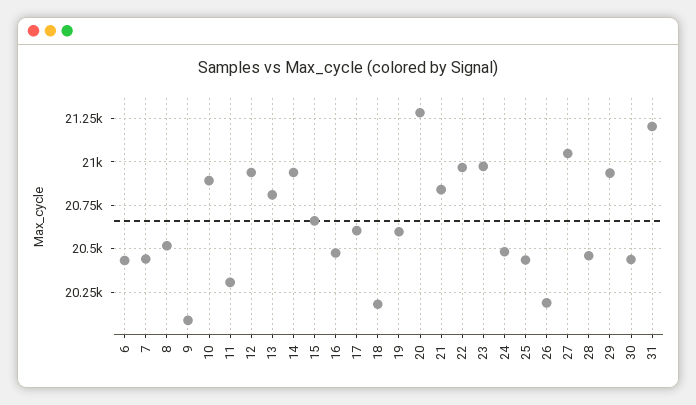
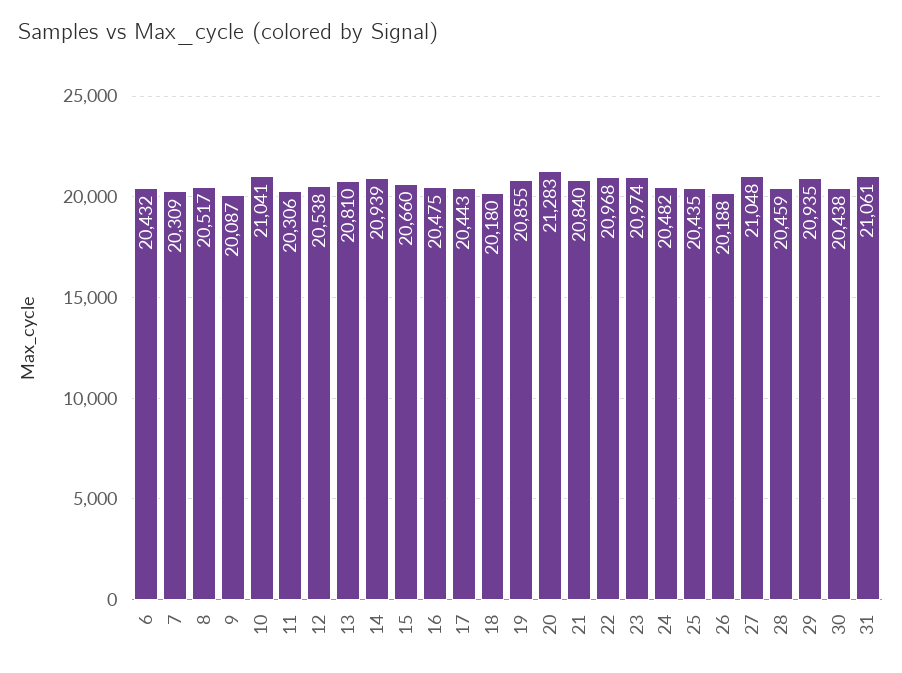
7: 20450 -> 20309
10: 20900 -> 21041
12: 20950 -> 20538
17: 20600 -> 20443
19: 20600 -> 20855
31: 21200 -> 21061

